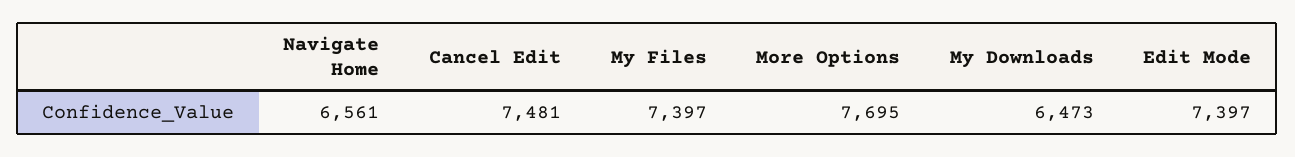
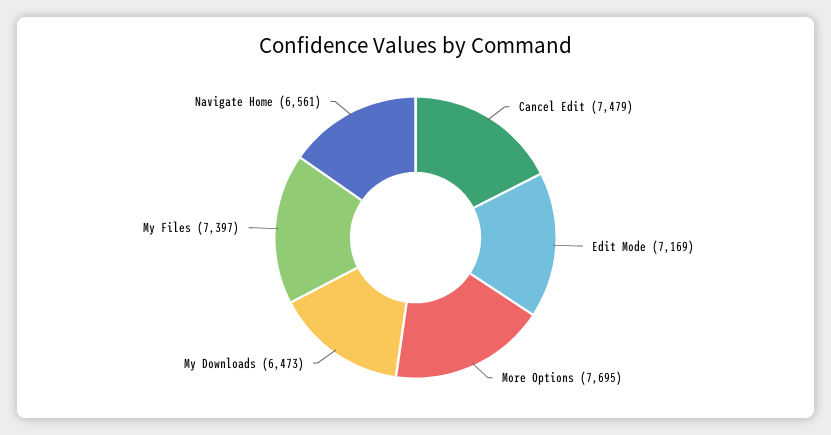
Cancel Edit: 7481 -> 7479
Edit Mode: 7397 -> 7169

